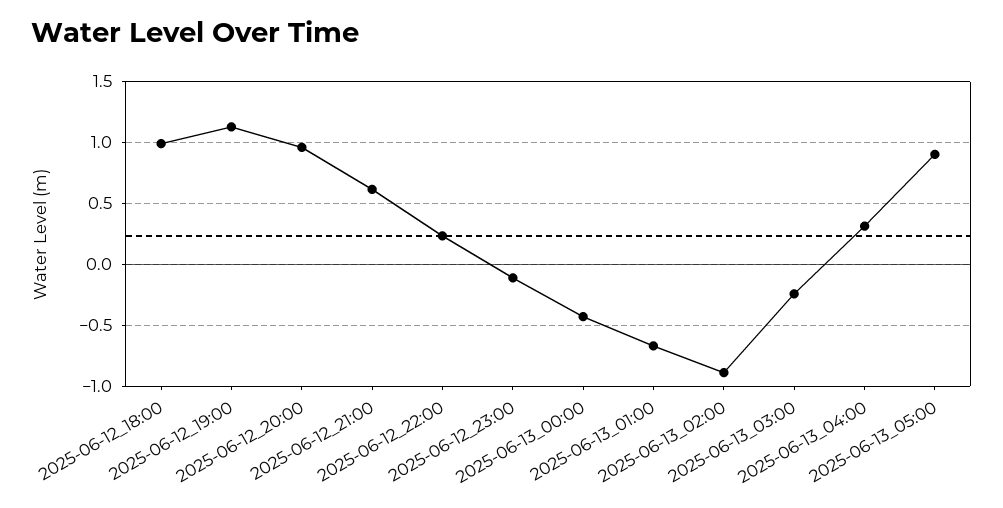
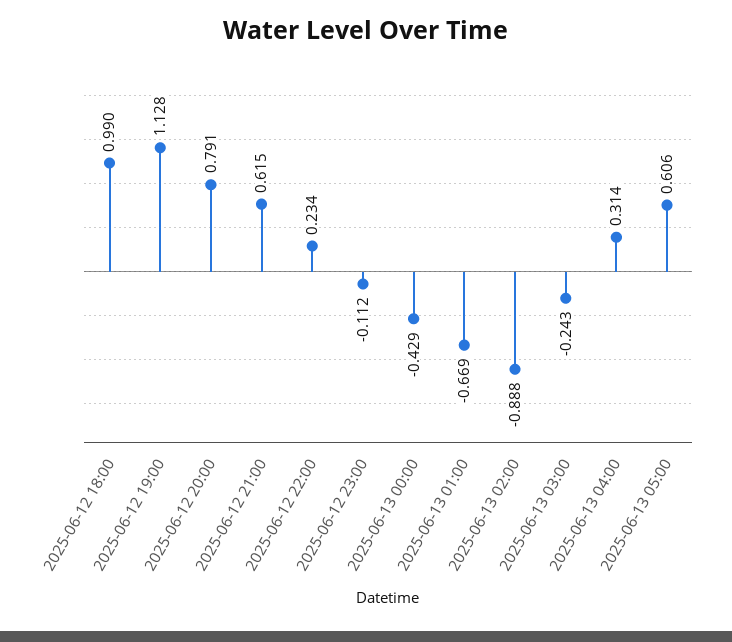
2025-06-12_20:00: 0.95 -> 0.791
2025-06-13_05:00: 0.9 -> 0.606

